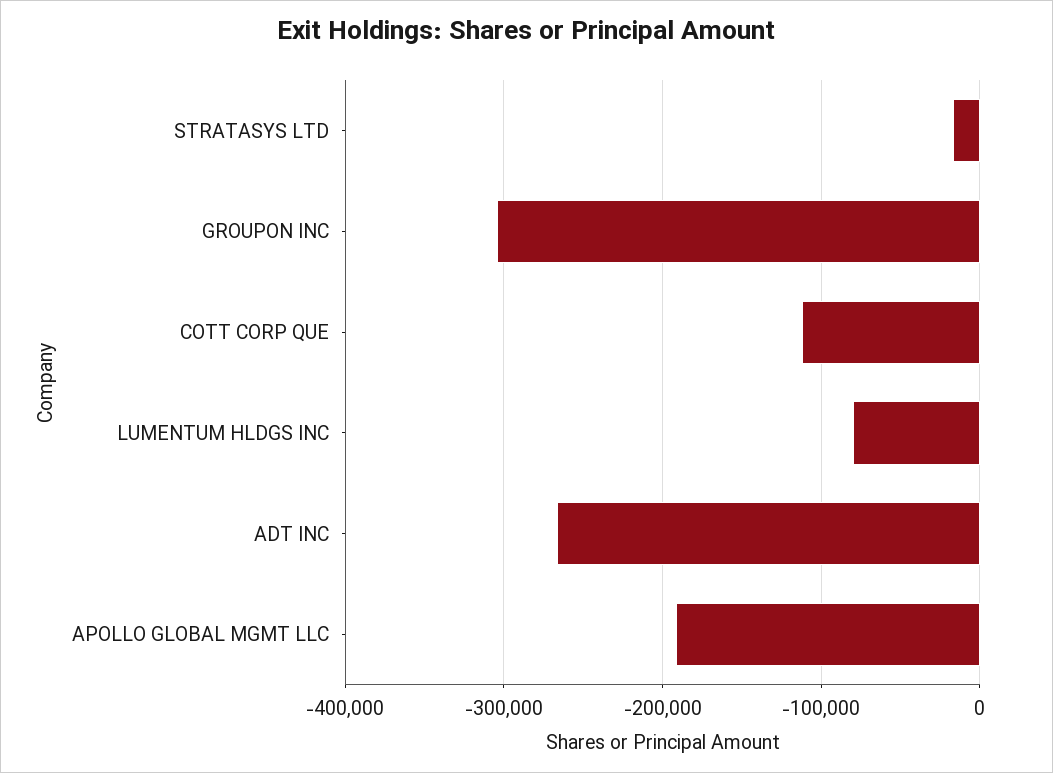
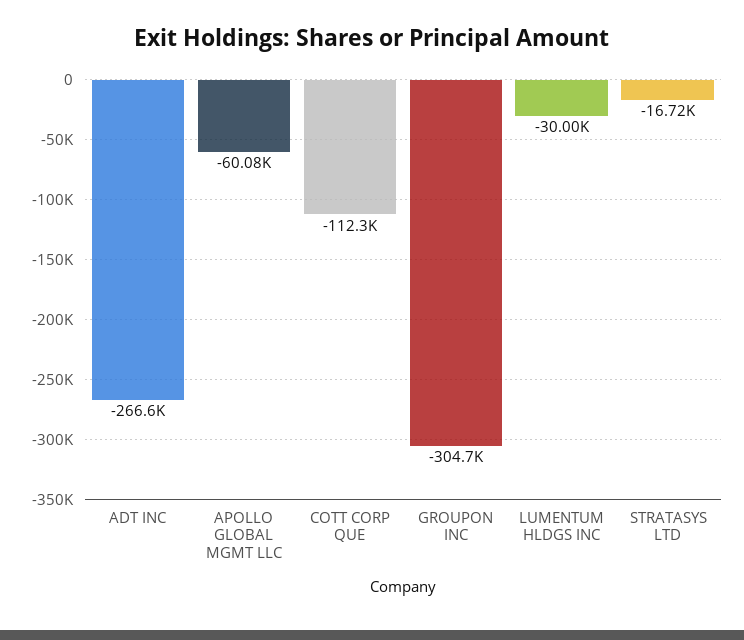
LUMENTUM HLDGS INC: -80000 -> -30000
APOLLO GLOBAL MGMT LLC: -190000 -> -60080

